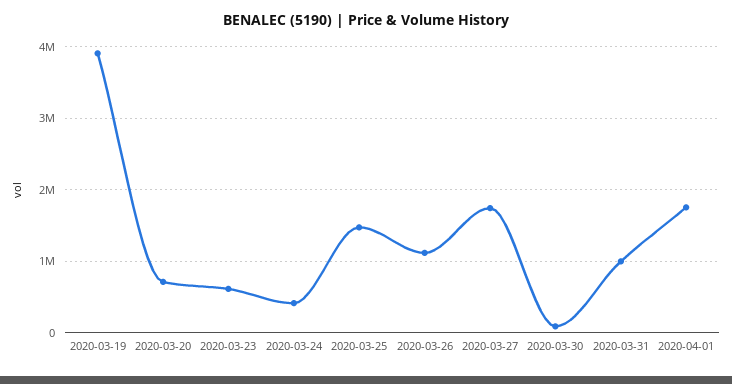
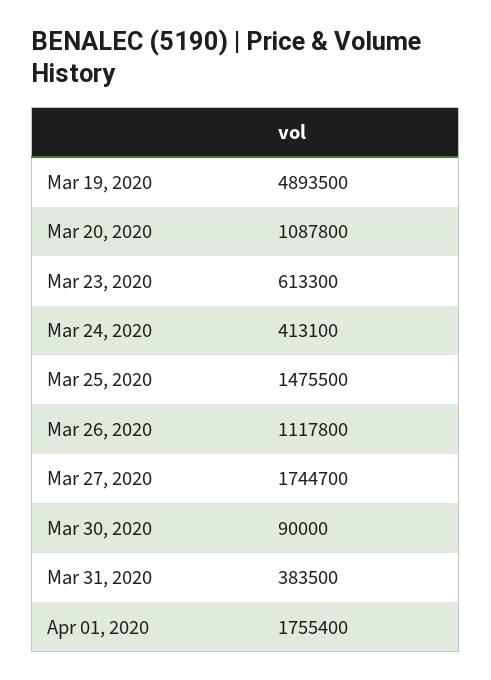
2020-03-19: 3900000 -> 4893500
2020-03-20: 700000 -> 1087800
2020-03-31: 1000000 -> 383500

